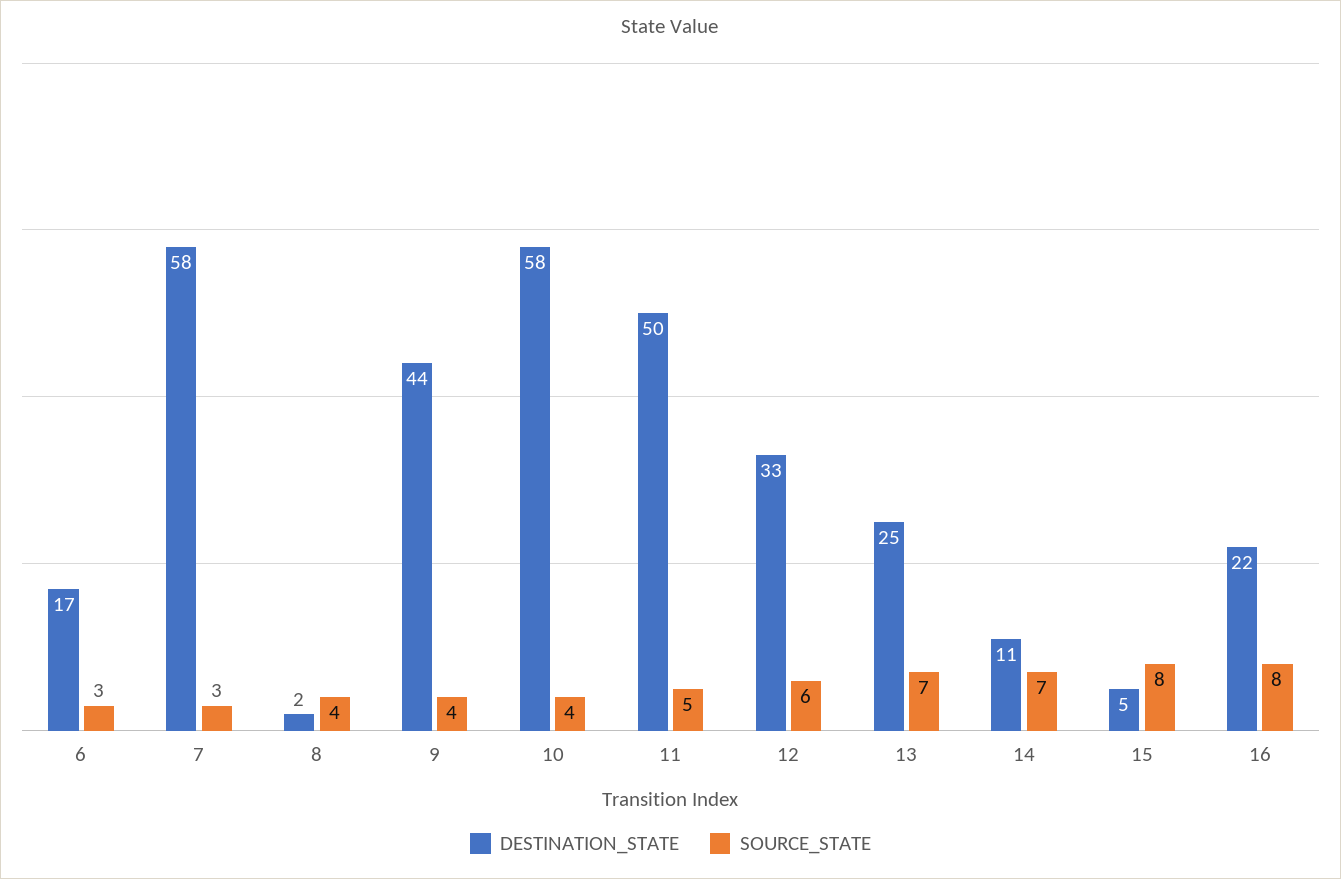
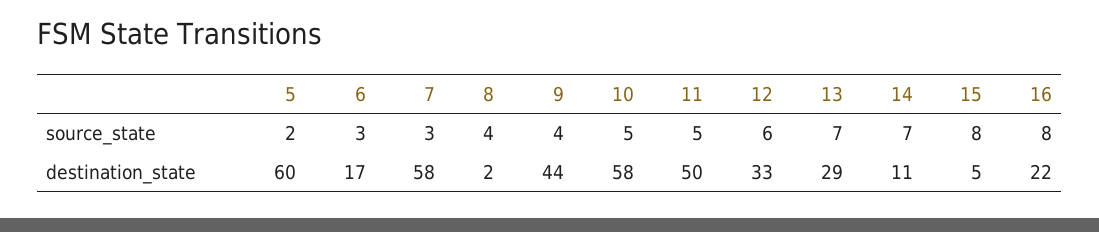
SOURCE_STATE, 10: 4 -> 5
DESTINATION_STATE, 13: 25 -> 29
SOURCE_STATE, 5: none -> 2
DESTINATION_STATE, 5: none -> 60

